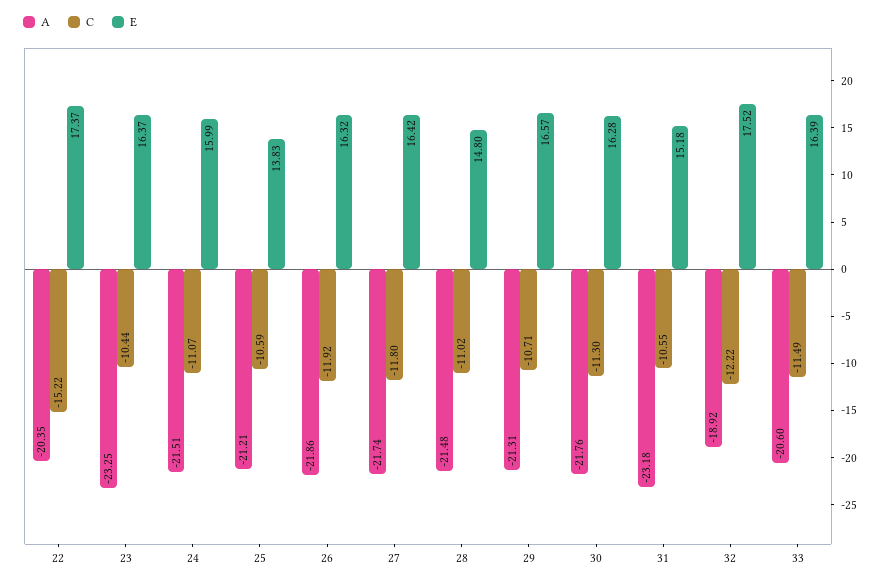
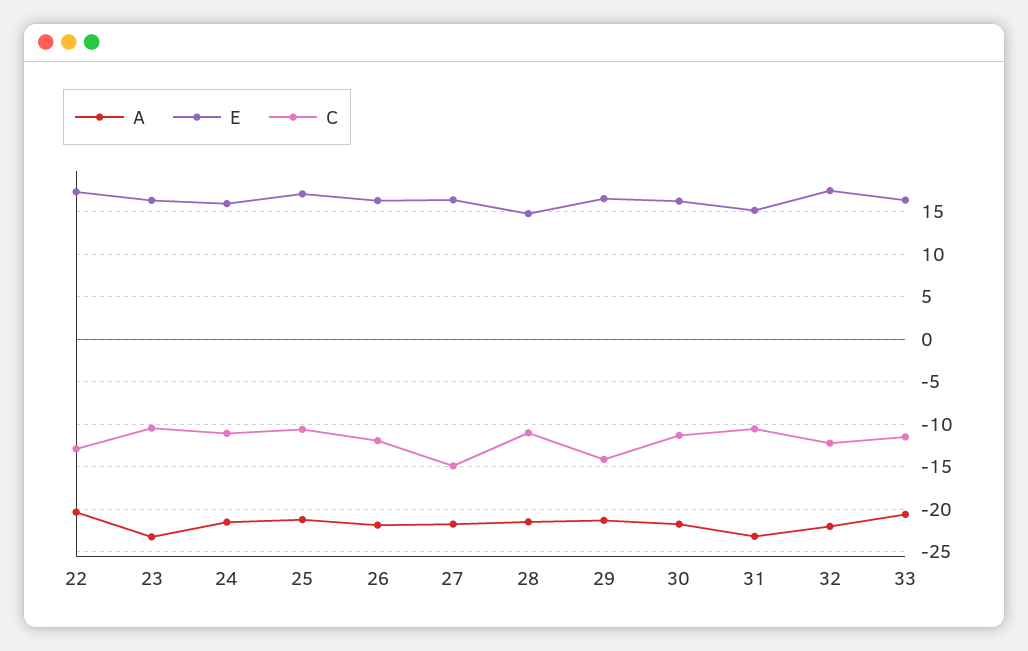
C, 22: -15.22 -> -13
E, 25: 13.83 -> 17
C, 27: -11.8 -> -15
C, 29: -10.71 -> -14
A, 32: -18.92 -> -22

